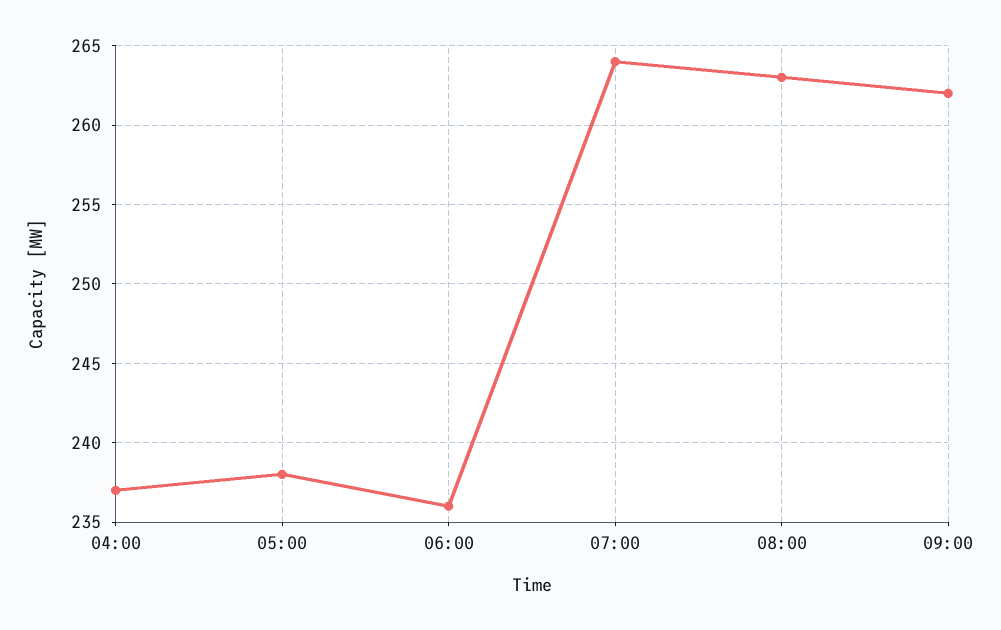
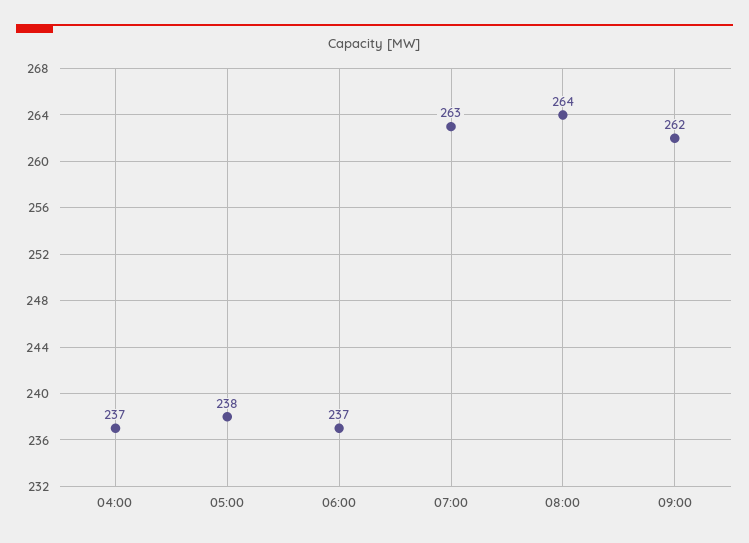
06:00: 236 -> 237
07:00: 264 -> 263
08:00: 263 -> 264

